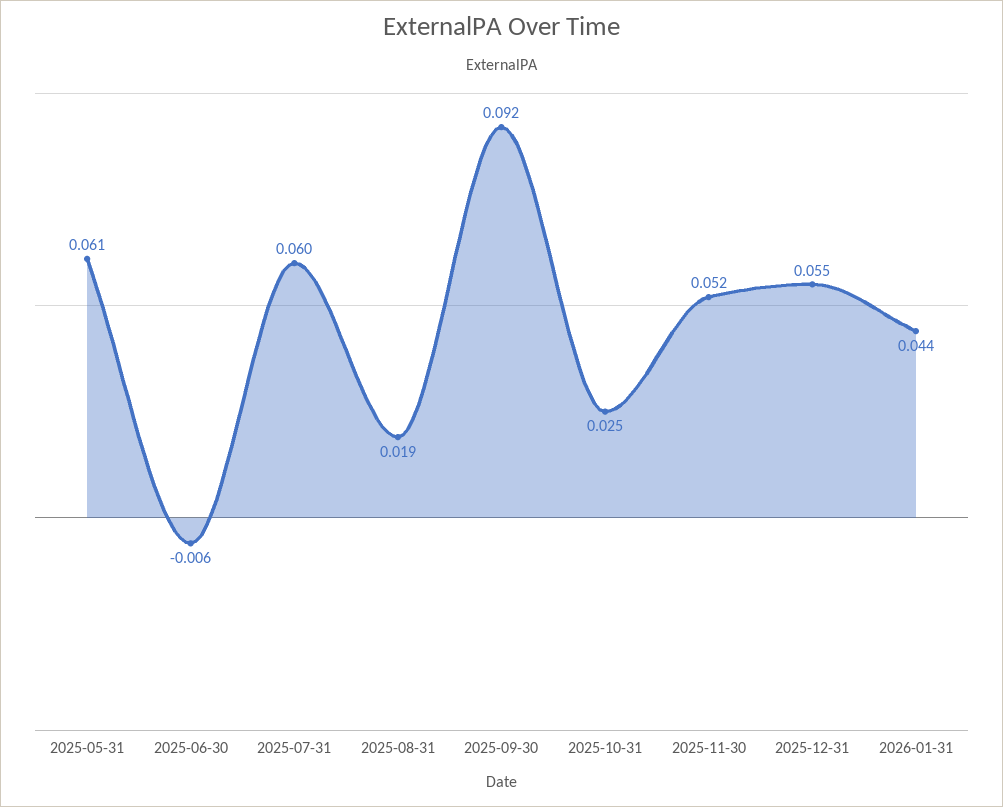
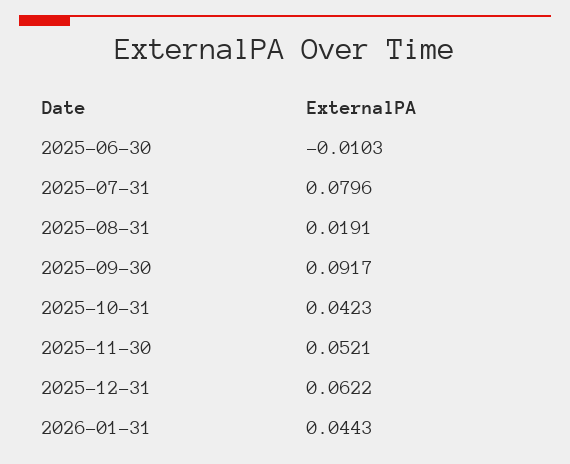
2025-05-31: 0.061 -> none
2025-06-30: -0.006 -> -0.0103
2025-07-31: 0.06 -> 0.0796
2025-10-31: 0.025 -> 0.0423
2025-12-31: 0.055 -> 0.0622

